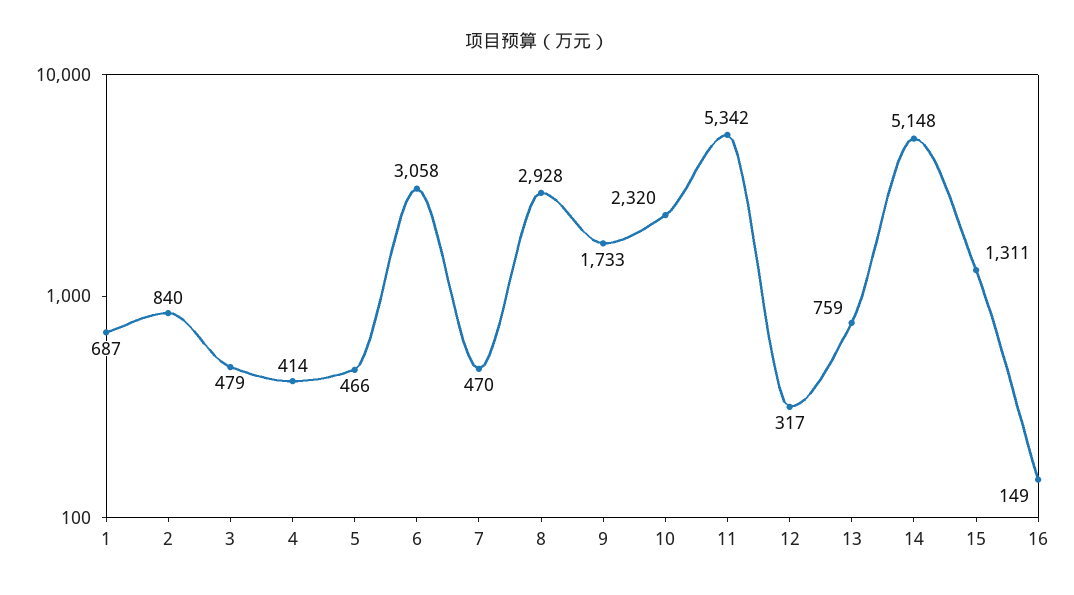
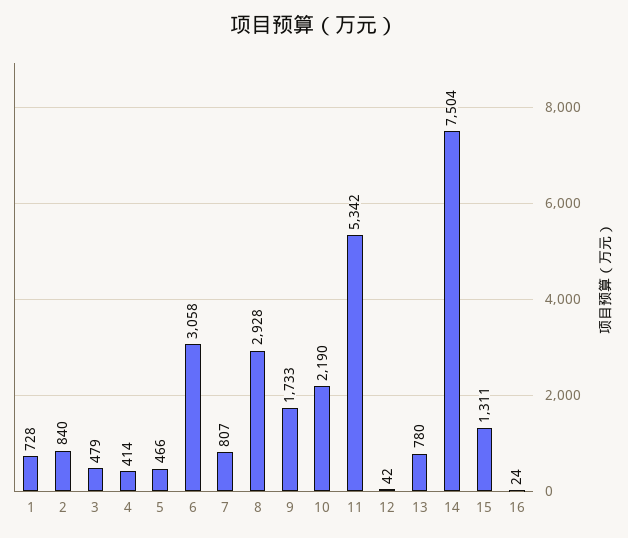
1: 687 -> 728
7: 470 -> 807
10: 2320 -> 2190
12: 317 -> 42
13: 759 -> 780
14: 5148 -> 7504
16: 149 -> 24

